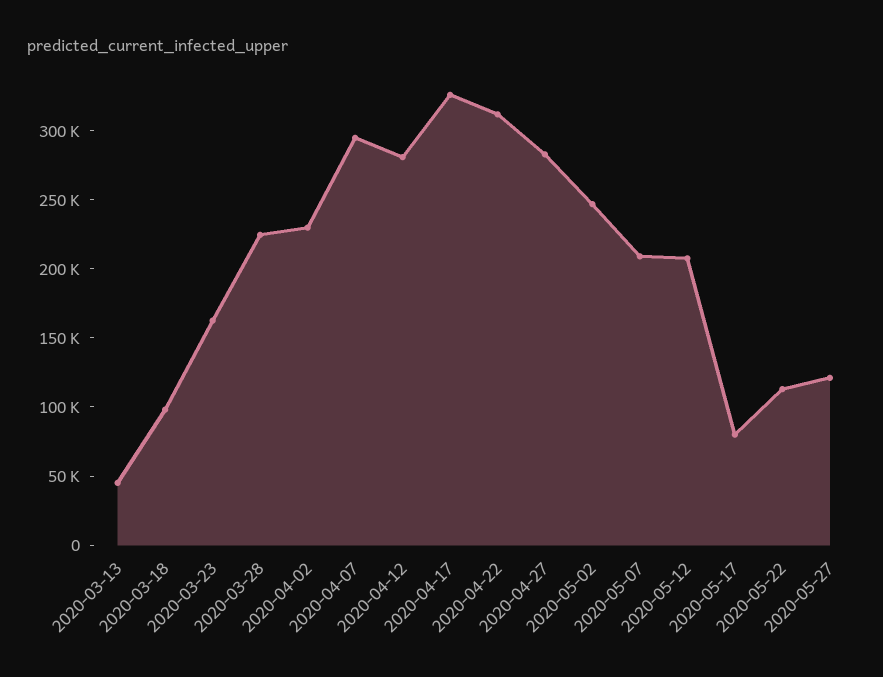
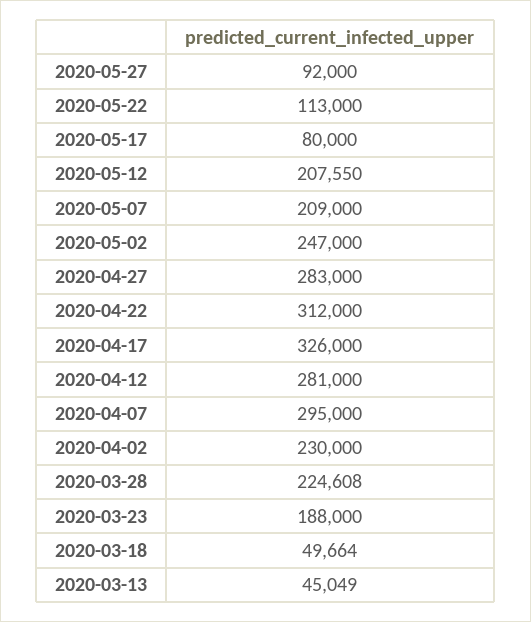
2020-03-18: 100000 -> 49664
2020-03-23: 160000 -> 188000
2020-05-27: 120000 -> 92000

